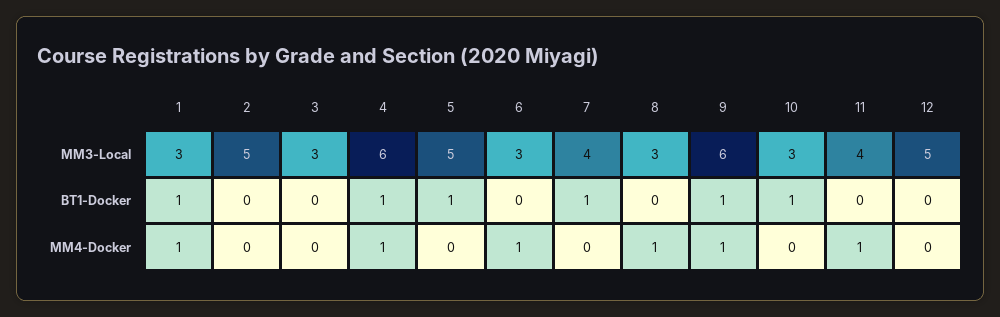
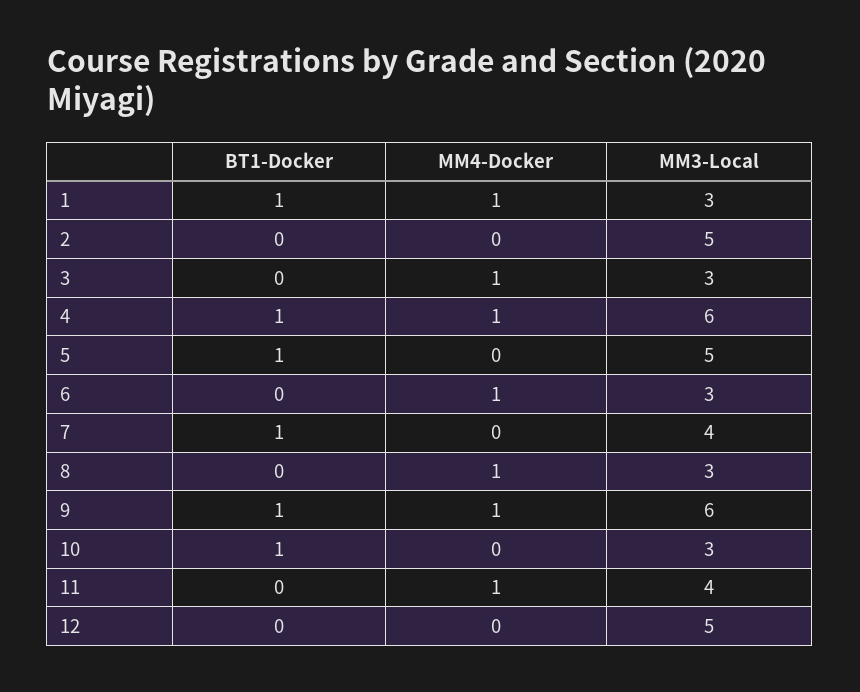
3, MM4-Docker: 0 -> 1

